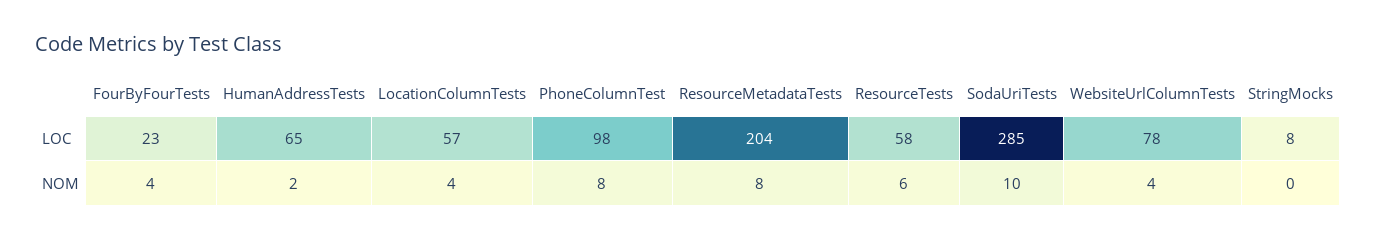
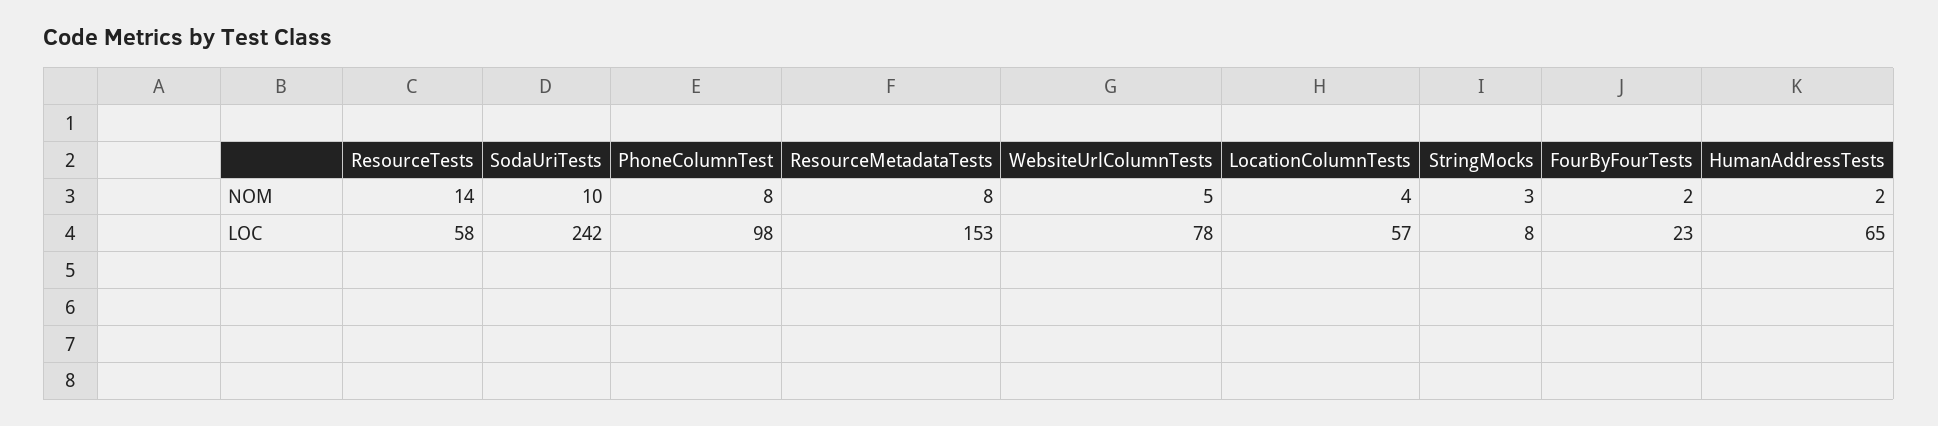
ResourceMetadataTests, LOC: 204 -> 153
SodaUriTests, LOC: 285 -> 242
FourByFourTests, NOM: 4 -> 2
ResourceTests, NOM: 6 -> 14
WebsiteUrlColumnTests, NOM: 4 -> 5
StringMocks, NOM: 0 -> 3

